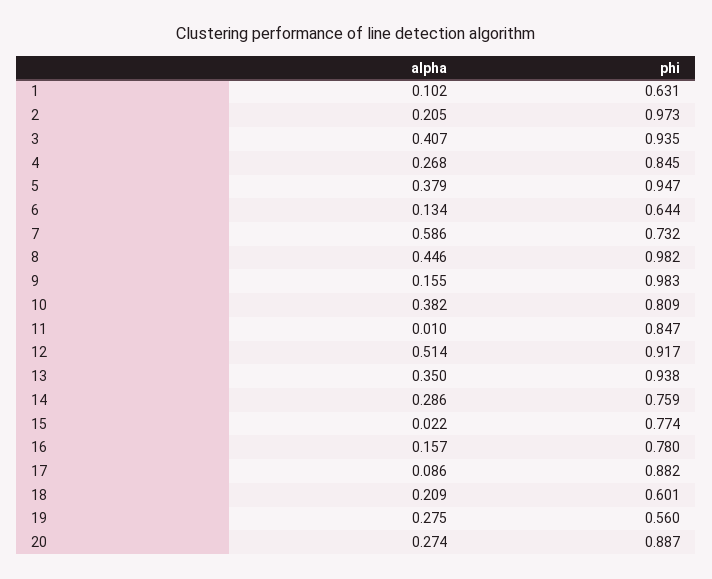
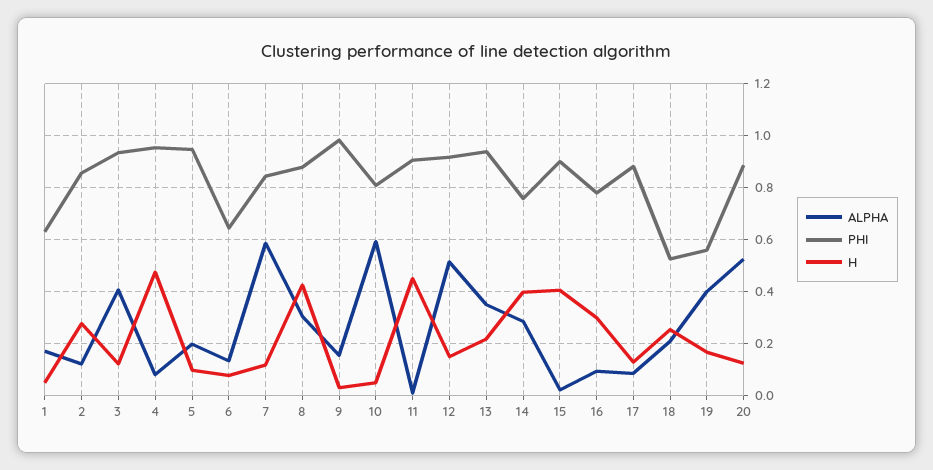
alpha, 1: 0.102 -> 0.175
alpha, 2: 0.205 -> 0.125
phi, 2: 0.973 -> 0.85
alpha, 4: 0.268 -> 0.075
phi, 4: 0.845 -> 0.95
alpha, 5: 0.379 -> 0.2
phi, 7: 0.732 -> 0.85
alpha, 8: 0.446 -> 0.3
phi, 8: 0.982 -> 0.875
alpha, 10: 0.382 -> 0.6
phi, 11: 0.847 -> 0.9
phi, 15: 0.774 -> 0.9
alpha, 16: 0.157 -> 0.1
phi, 18: 0.601 -> 0.525
alpha, 19: 0.275 -> 0.4
alpha, 20: 0.274 -> 0.525
H, 1: none -> 0.05
H, 2: none -> 0.275
H, 3: none -> 0.125
H, 4: none -> 0.475
H, 5: none -> 0.1
H, 6: none -> 0.075
H, 7: none -> 0.125
H, 8: none -> 0.425
H, 9: none -> 0.025
H, 10: none -> 0.05
H, 11: none -> 0.45
H, 12: none -> 0.15
H, 13: none -> 0.225
H, 14: none -> 0.4
H, 15: none -> 0.4
H, 16: none -> 0.3
H, 17: none -> 0.125
H, 18: none -> 0.25
H, 19: none -> 0.175
H, 20: none -> 0.125

